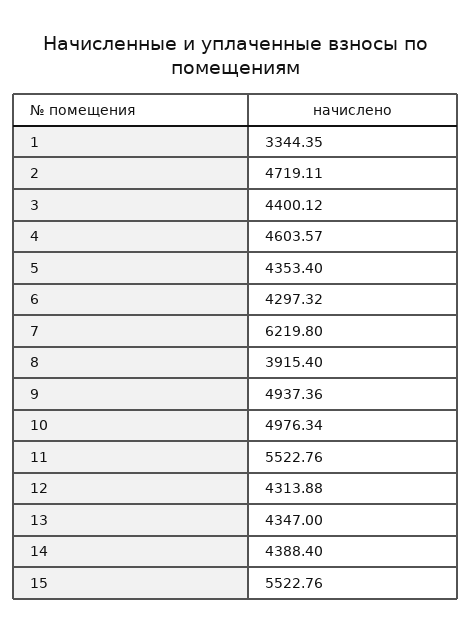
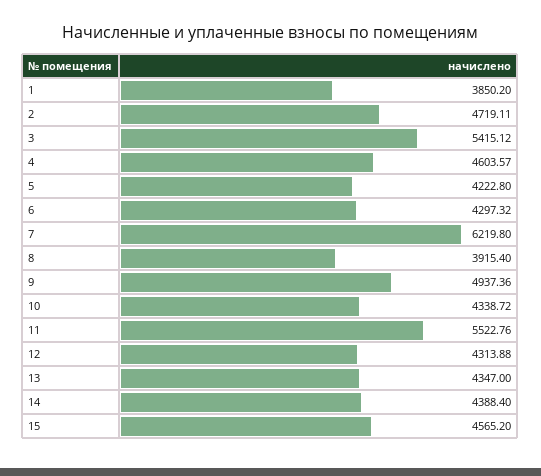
1: 3344.35 -> 3850.2
3: 4400.12 -> 5415.12
5: 4353.4 -> 4222.8
10: 4976.34 -> 4338.72
15: 5522.76 -> 4565.2

